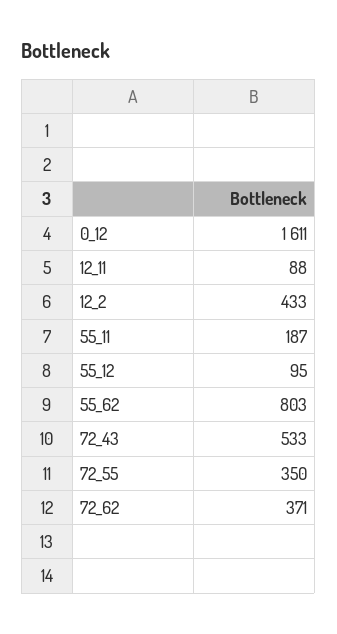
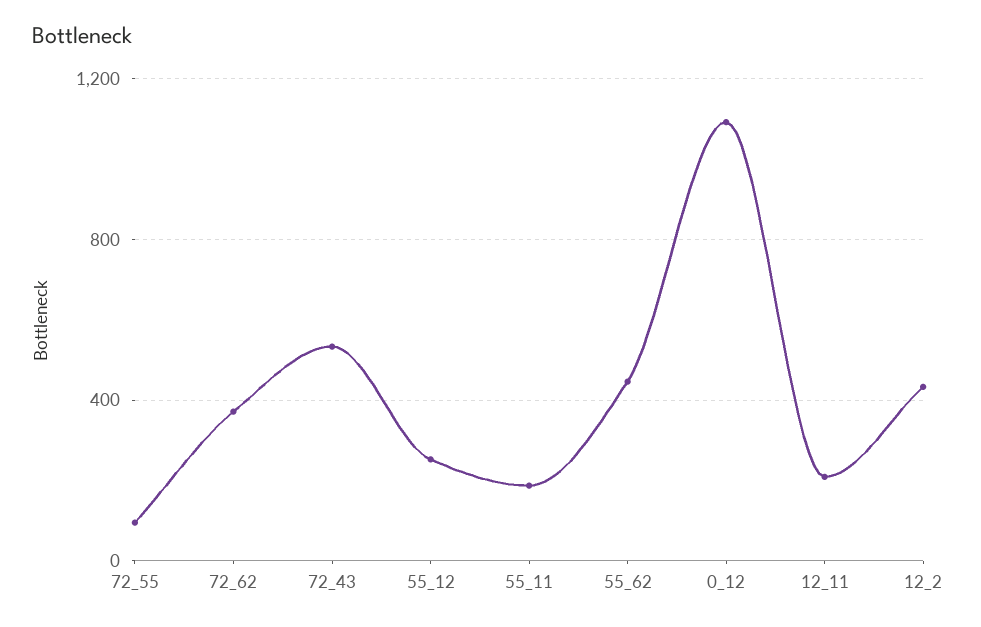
0_12: 1611 -> 1100
12_11: 88 -> 200
55_12: 95 -> 250
55_62: 803 -> 450
72_55: 350 -> 100

